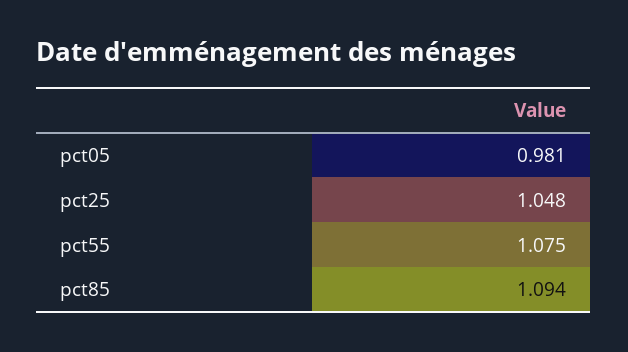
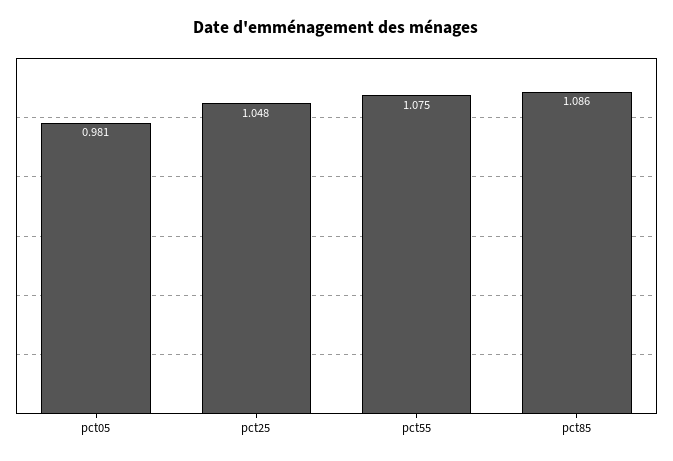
pct85: 1.094 -> 1.086

